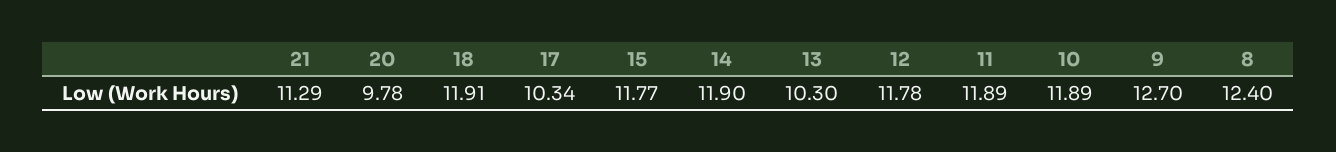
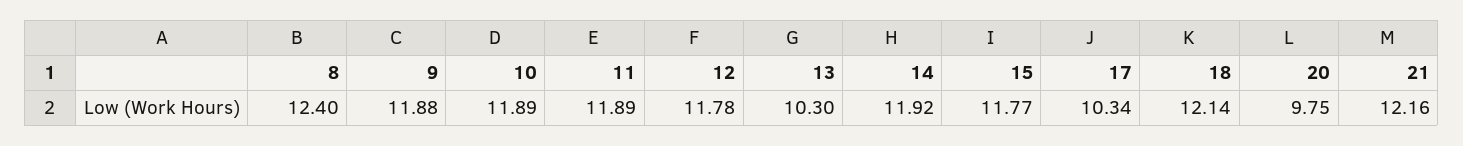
21: 11.29 -> 12.16
20: 9.78 -> 9.75
18: 11.91 -> 12.14
14: 11.9 -> 11.92
9: 12.7 -> 11.88

